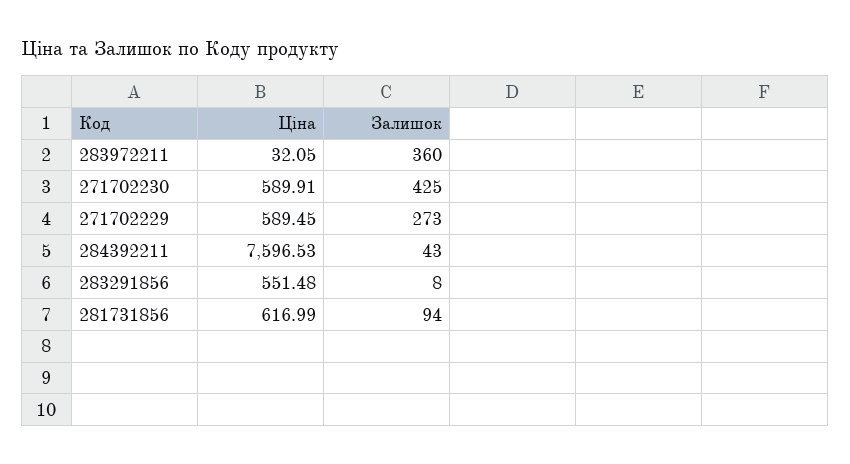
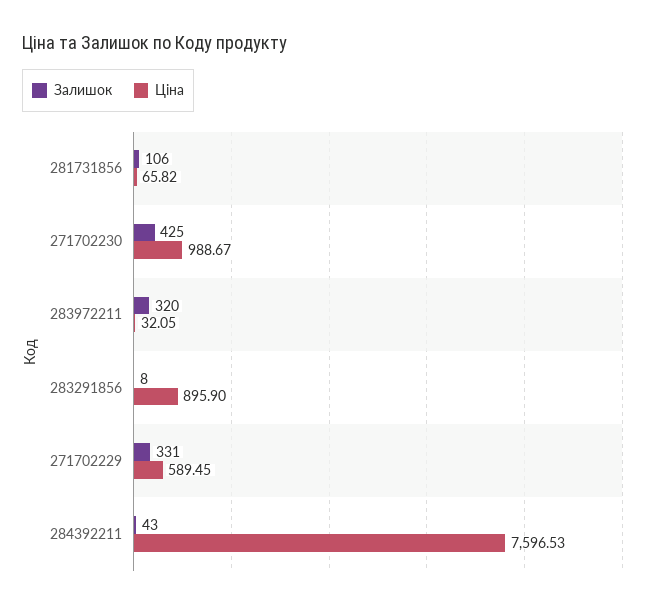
Залишок, 283972211: 360 -> 320
Ціна, 271702230: 589.91 -> 988.67
Залишок, 271702229: 273 -> 331
Ціна, 283291856: 551.48 -> 895.9
Ціна, 281731856: 616.99 -> 65.82
Залишок, 281731856: 94 -> 106

